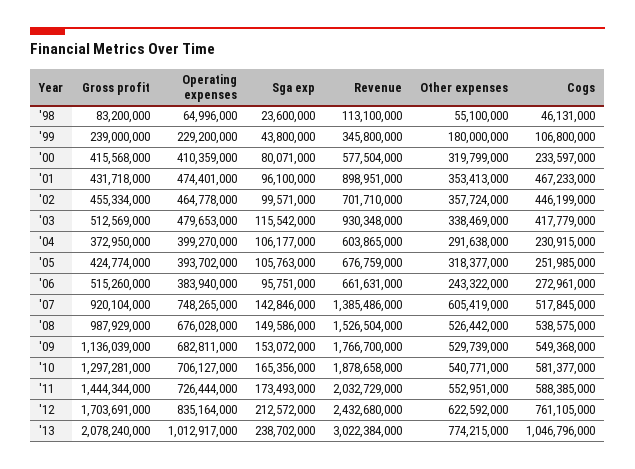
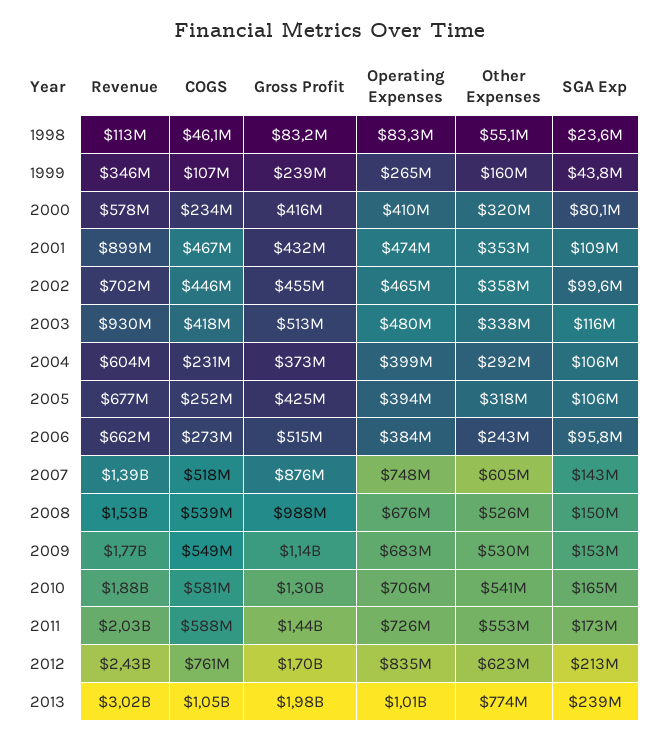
Operating expenses, '98: 64996000 -> 83300000
Operating expenses, '99: 229200000 -> 265000000
Other expenses, '99: 180000000 -> 160000000
Sga exp, '01: 96100000 -> 109000000
Gross profit, '07: 920104000 -> 876000000
Gross profit, '13: 2078240000 -> 1980000000

